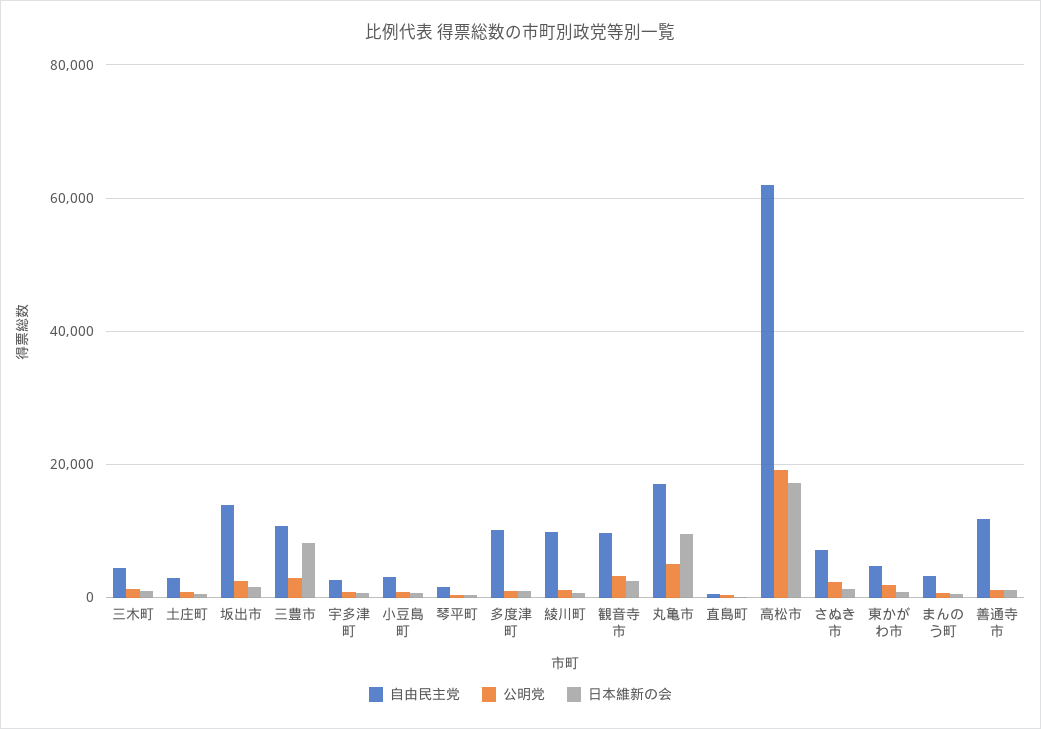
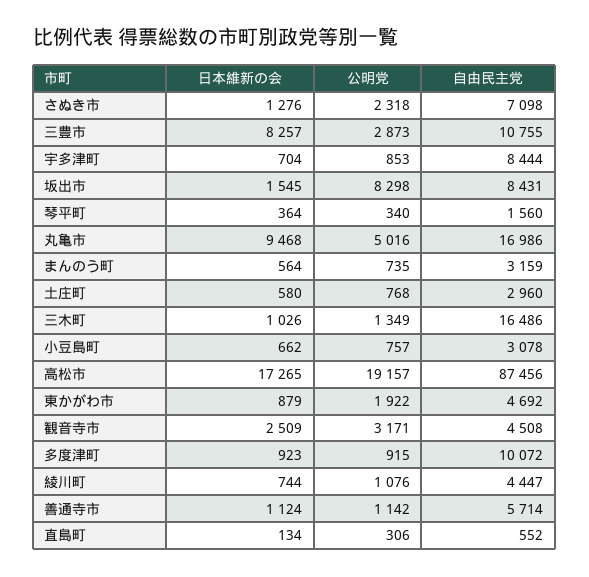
自由民主党, 三木町: 4000 -> 16486
自由民主党, 坂出市: 14000 -> 8431
公明党, 坂出市: 2000 -> 8298
自由民主党, 宇多津町: 2000 -> 8444
自由民主党, 綾川町: 10000 -> 4447
自由民主党, 観音寺市: 10000 -> 4508
自由民主党, 高松市: 62000 -> 87456
自由民主党, 善通寺市: 12000 -> 5714

